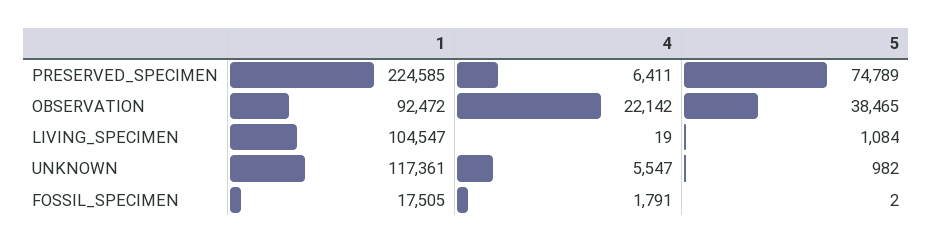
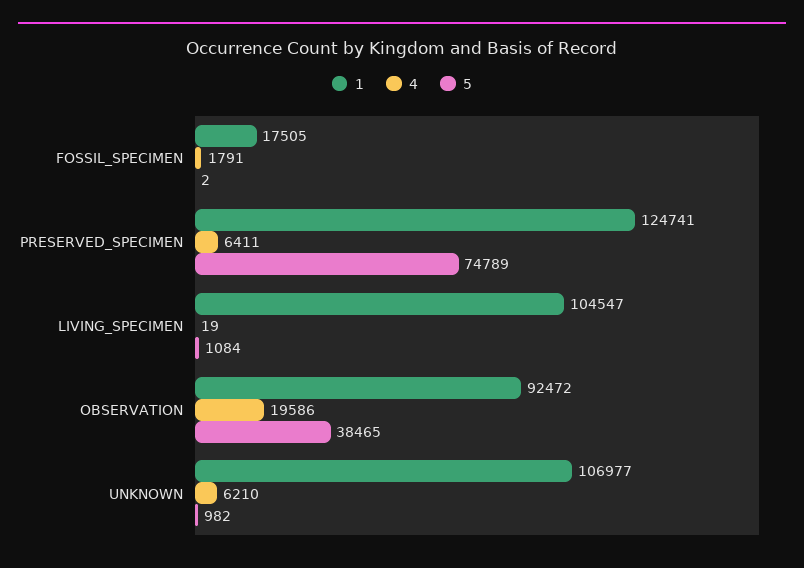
1, PRESERVED_SPECIMEN: 224585 -> 124741
4, OBSERVATION: 22142 -> 19586
1, UNKNOWN: 117361 -> 106977
4, UNKNOWN: 5547 -> 6210

